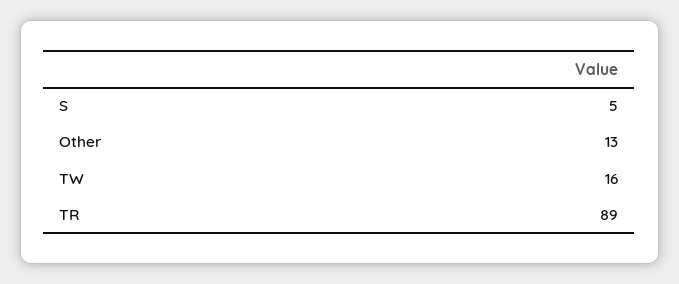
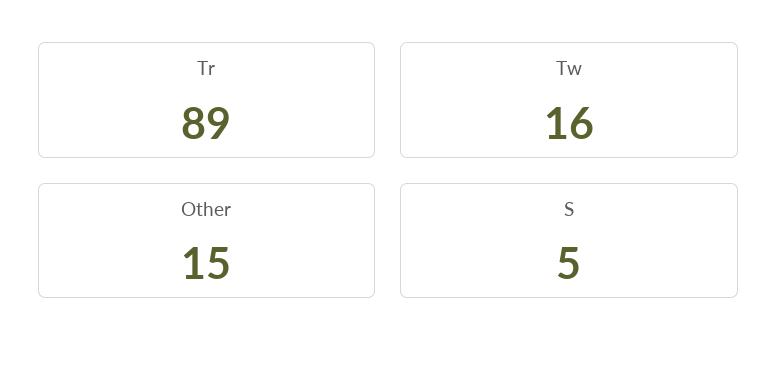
Other: 13 -> 15

